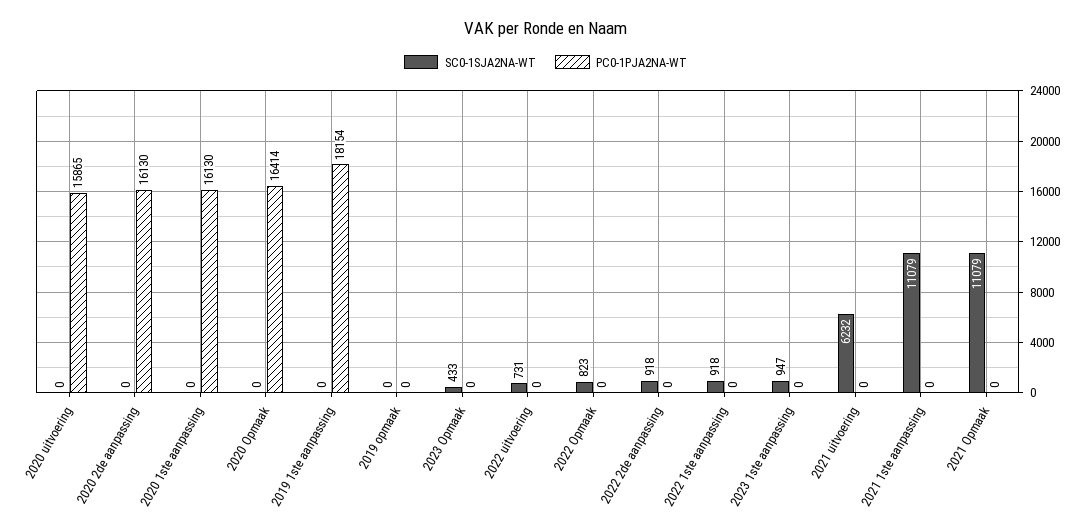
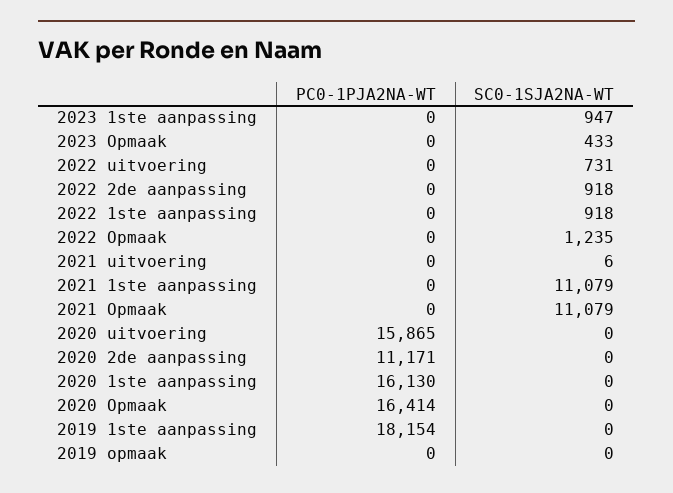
PC0-1PJA2NA-WT, 2020 2de aanpassing: 16130 -> 11171
SC0-1SJA2NA-WT, 2022 Opmaak: 823 -> 1235
SC0-1SJA2NA-WT, 2021 uitvoering: 6232 -> 6

